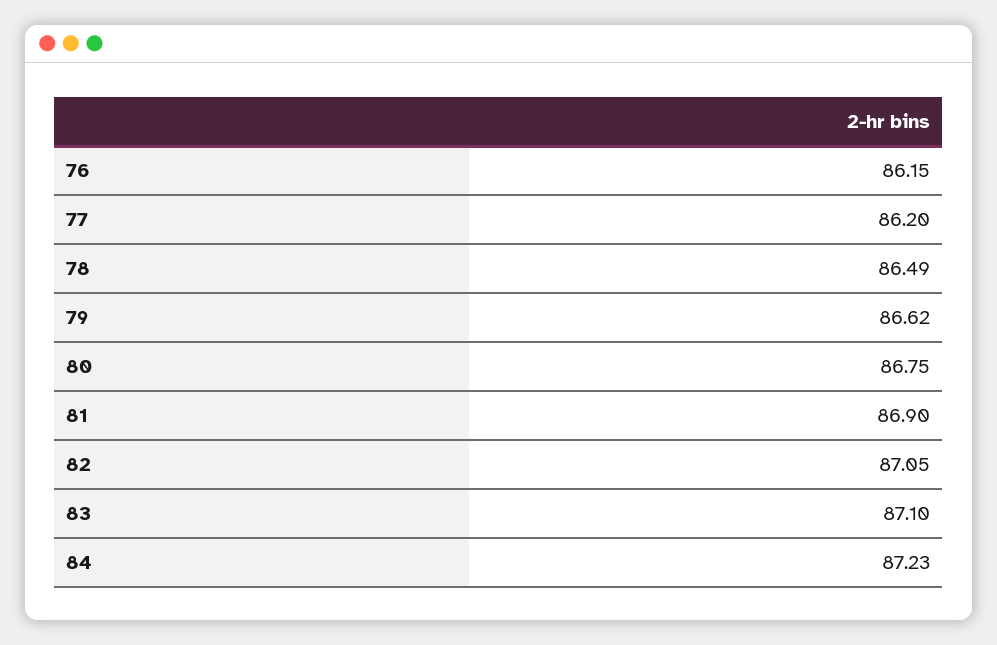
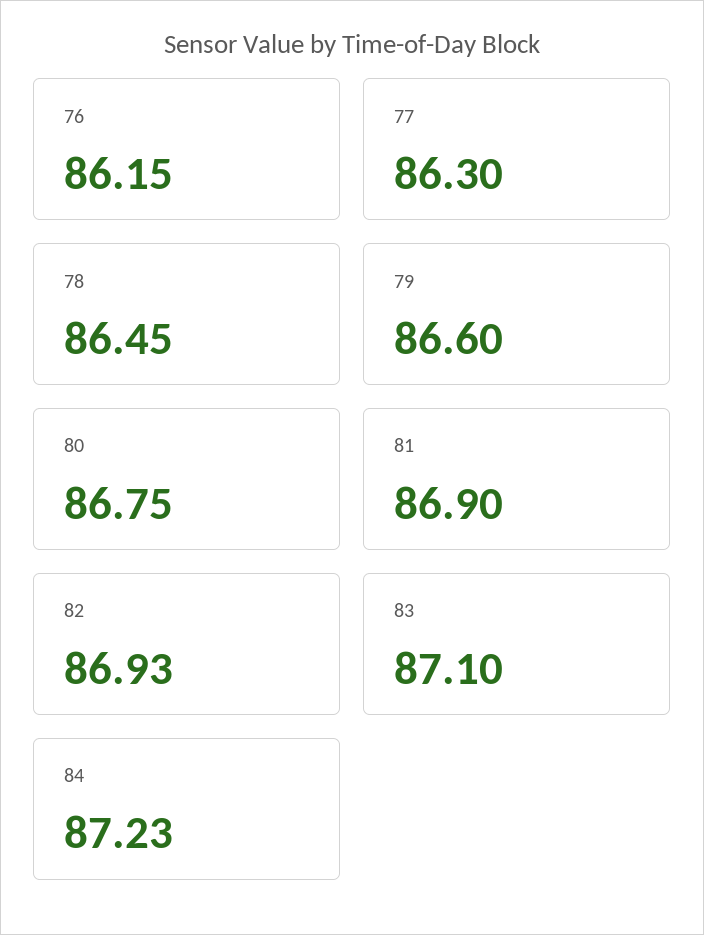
77: 86.2 -> 86.3
78: 86.49 -> 86.45
79: 86.62 -> 86.6
82: 87.05 -> 86.93

